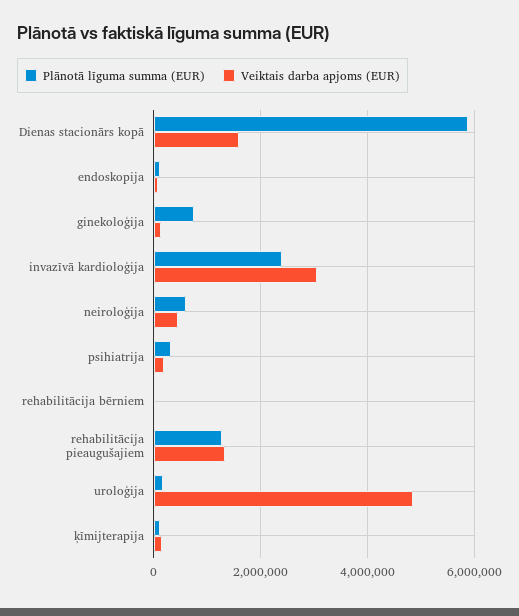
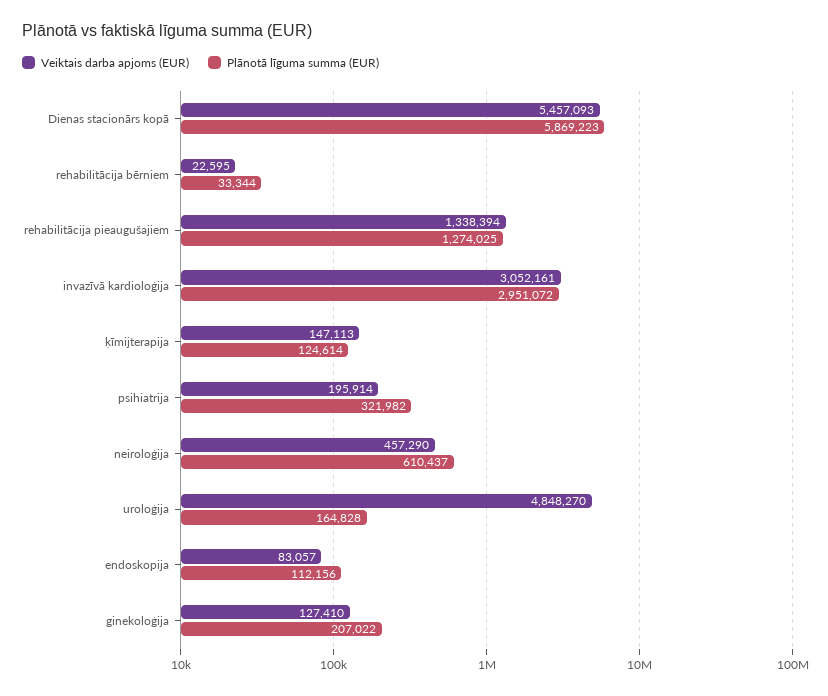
Veiktais darba apjoms (EUR), Dienas stacionārs kopā: 1600000 -> 5457093
Plānotā līguma summa (EUR), ginekoloģija: 800000 -> 207022
Plānotā līguma summa (EUR), invazīvā kardioloģija: 2400000 -> 2951072

